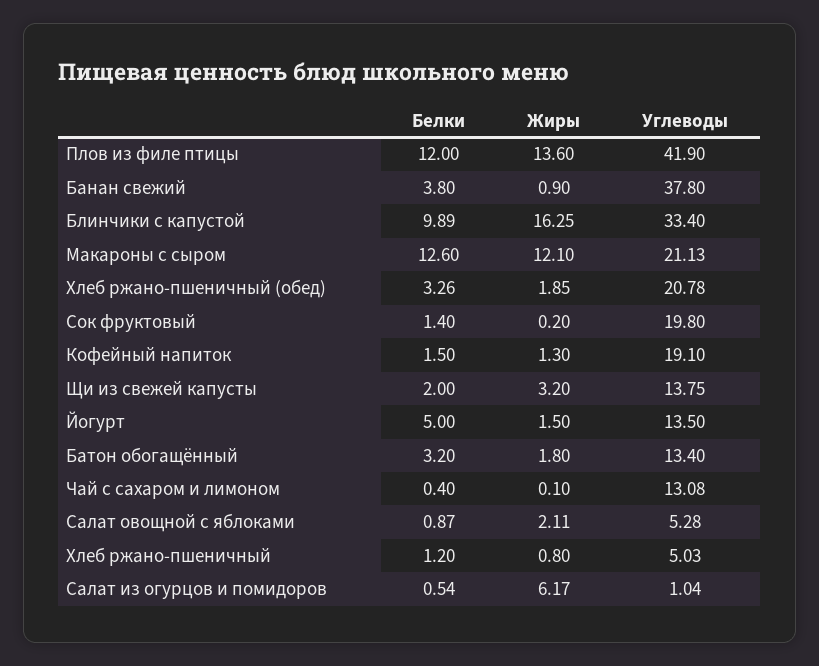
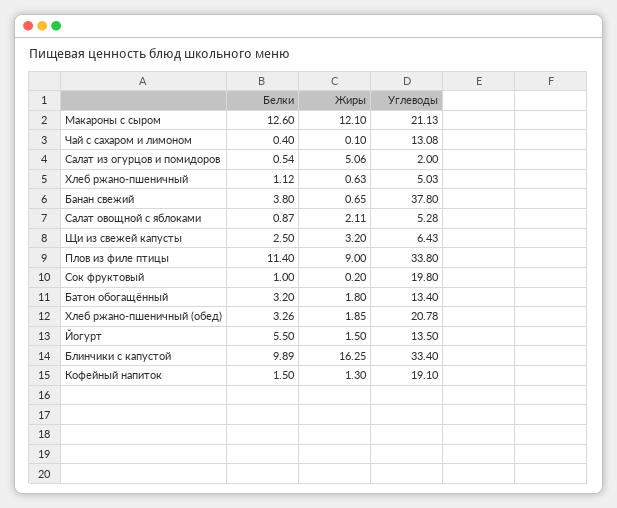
Белки, Плов из филе птицы: 12 -> 11.4
Жиры, Плов из филе птицы: 13.6 -> 9
Углеводы, Плов из филе птицы: 41.9 -> 33.8
Жиры, Банан свежий: 0.9 -> 0.65
Белки, Сок фруктовый: 1.4 -> 1
Белки, Щи из свежей капусты: 2 -> 2.5
Углеводы, Щи из свежей капусты: 13.75 -> 6.43
Белки, Йогурт: 5 -> 5.5
Белки, Хлеб ржано-пшеничный: 1.2 -> 1.12
Жиры, Хлеб ржано-пшеничный: 0.8 -> 0.63
Жиры, Салат из огурцов и помидоров: 6.17 -> 5.06
Углеводы, Салат из огурцов и помидоров: 1.04 -> 2

